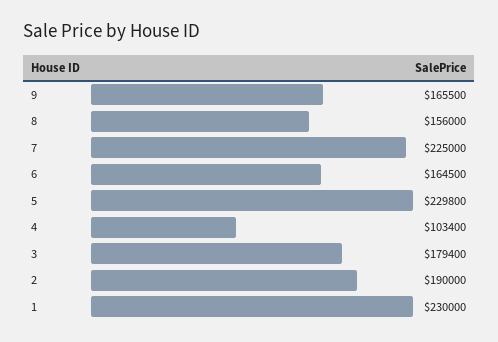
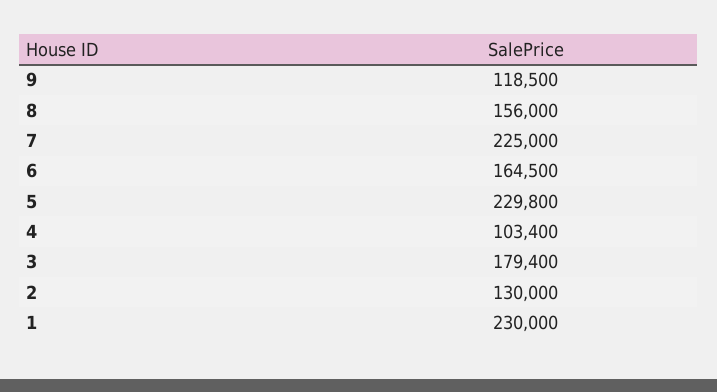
9: 165500 -> 118500
2: 190000 -> 130000

